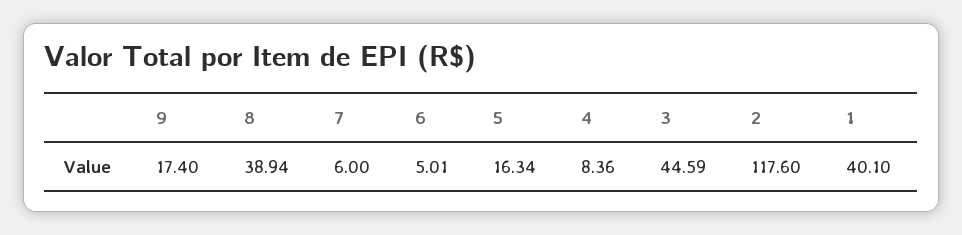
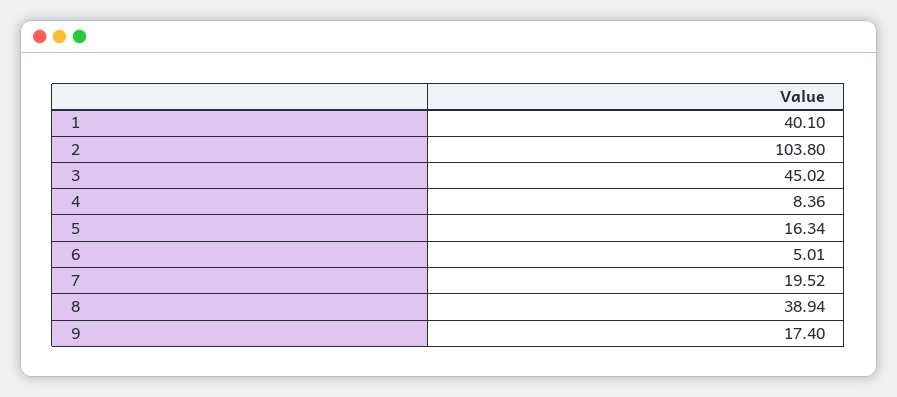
7: 6 -> 19.52
3: 44.59 -> 45.02
2: 117.6 -> 103.8

